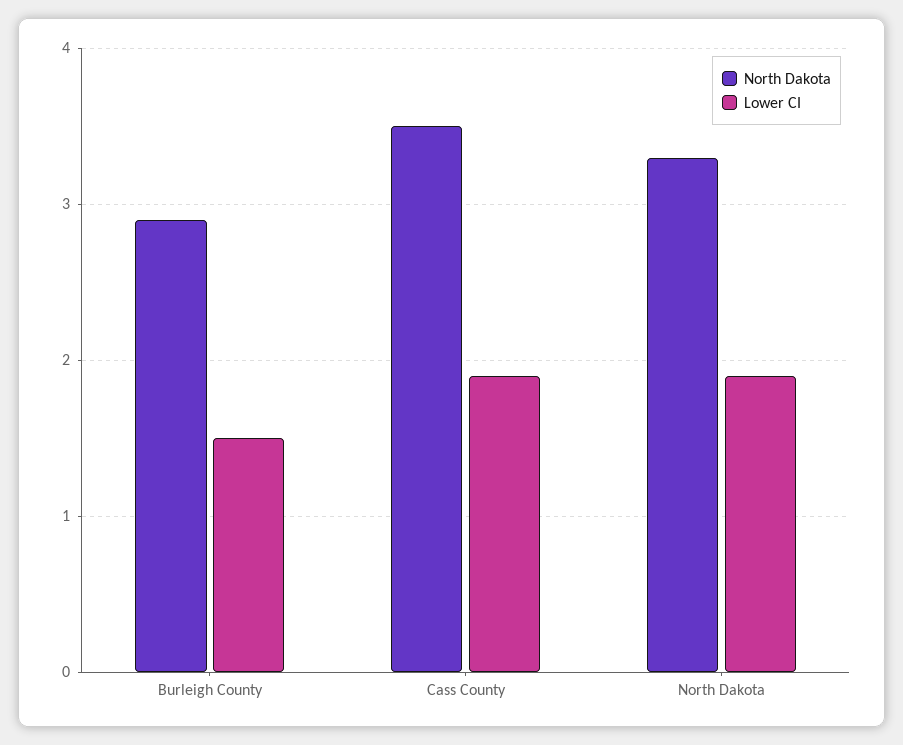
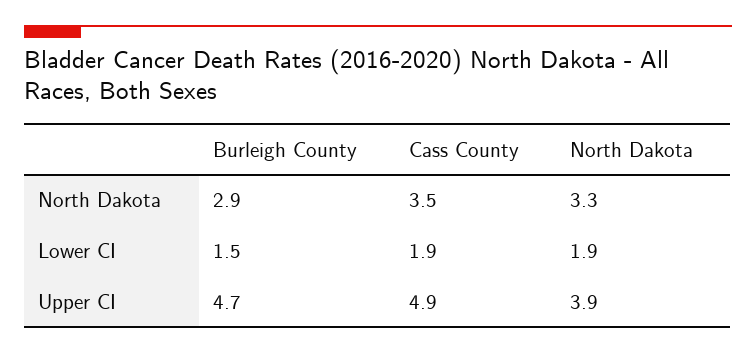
Upper CI, Burleigh County: none -> 4.7
Upper CI, Cass County: none -> 4.9
Upper CI, North Dakota: none -> 3.9

